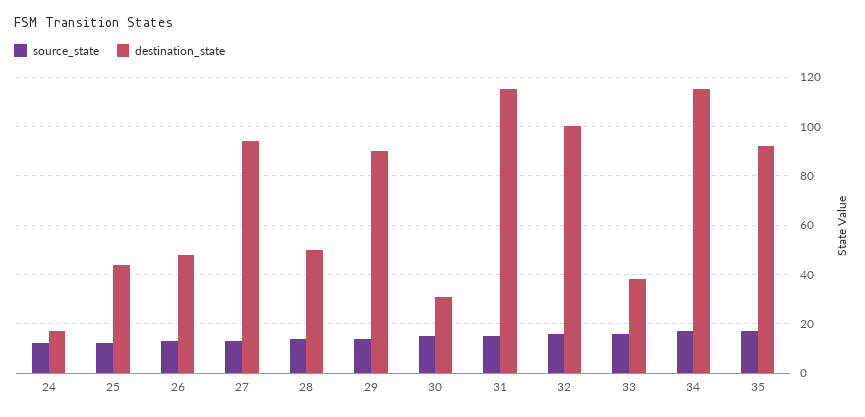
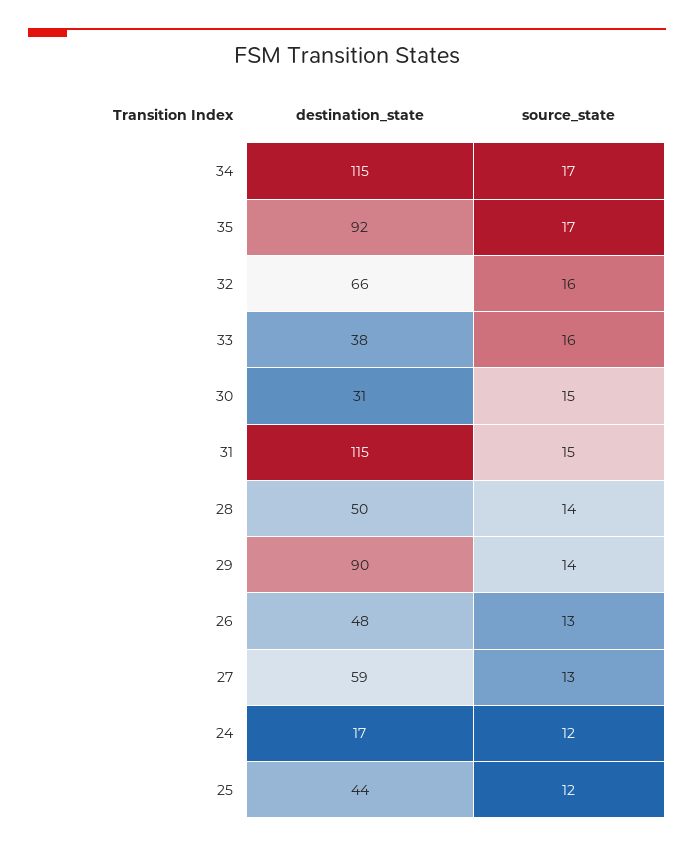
destination_state, 27: 95 -> 59
destination_state, 32: 100 -> 66

